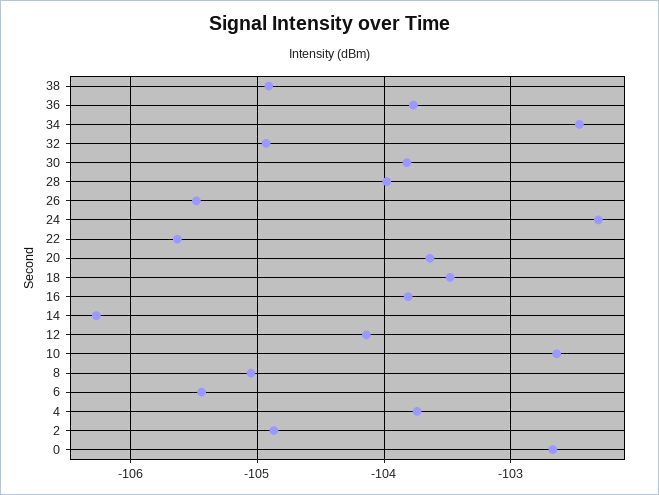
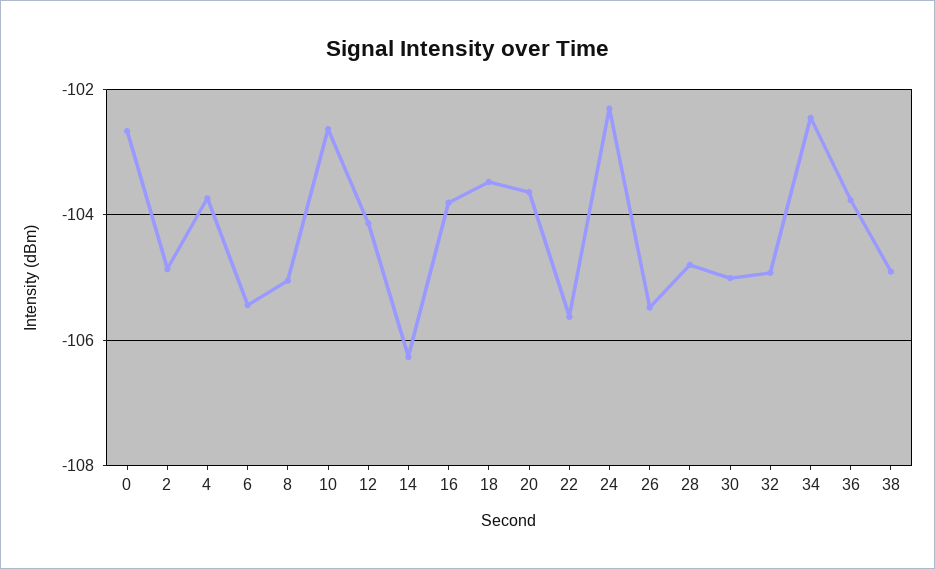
30: -103.8 -> -105
28: -104 -> -104.8

